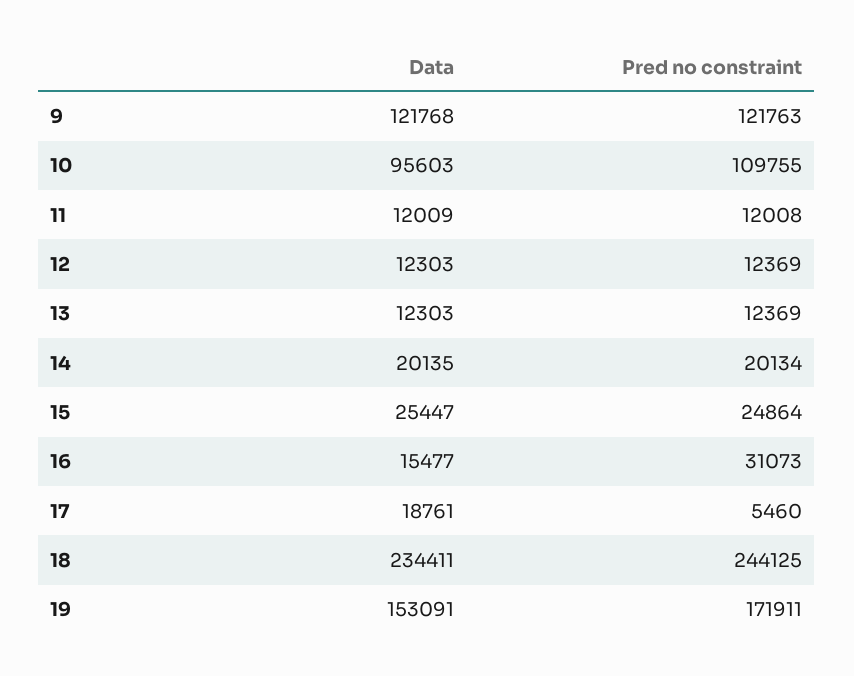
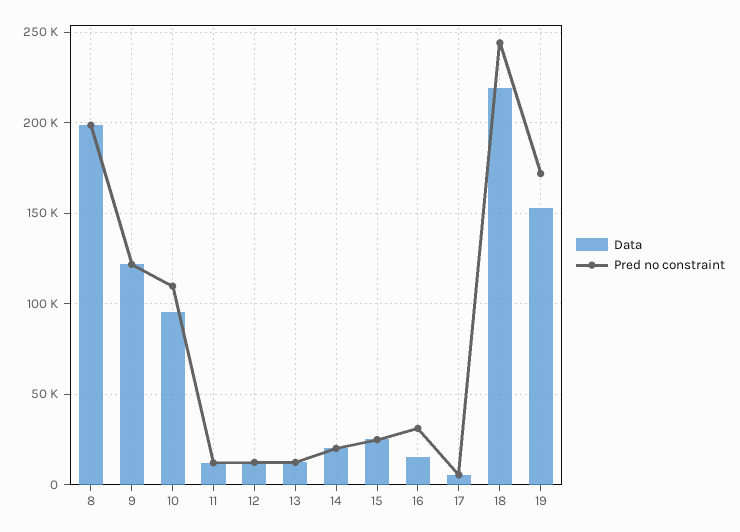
Data, 17: 18761 -> 5000
Data, 18: 234411 -> 220000
Data, 8: none -> 200000
Pred no constraint, 8: none -> 200000

